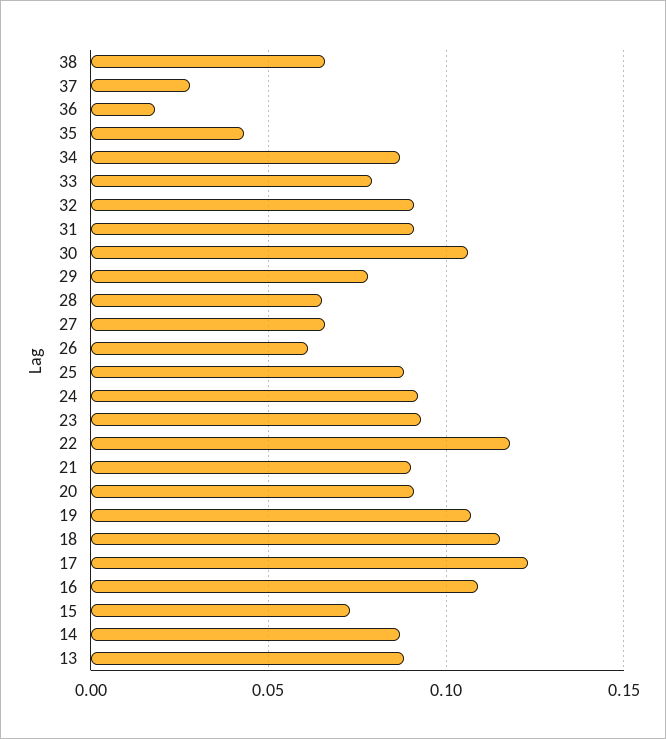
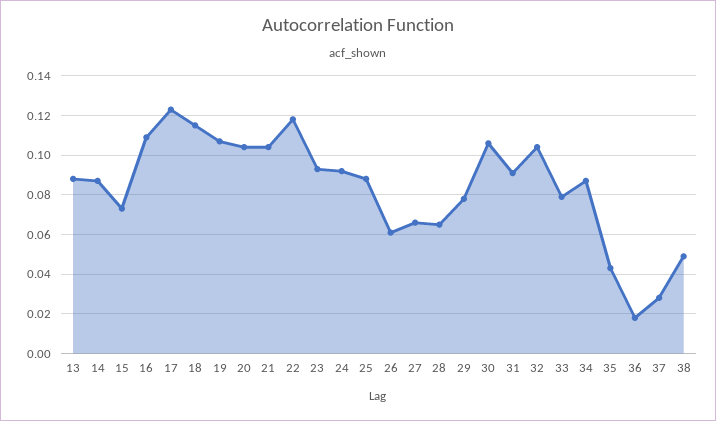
38: 0.065 -> 0.05
32: 0.09 -> 0.105
21: 0.09 -> 0.105
20: 0.09 -> 0.105

